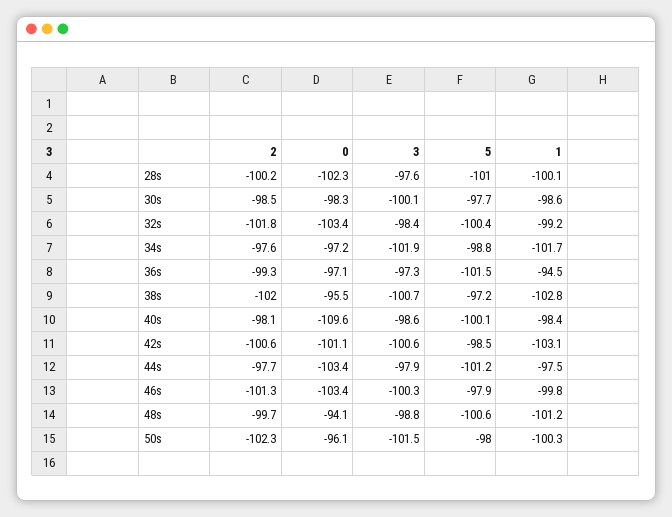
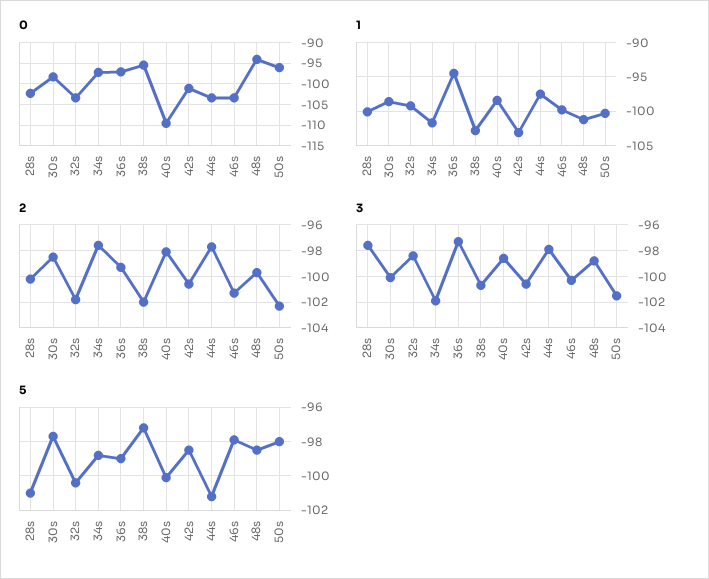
5, 36s: -101.5 -> -99
5, 48s: -100.6 -> -98.5

